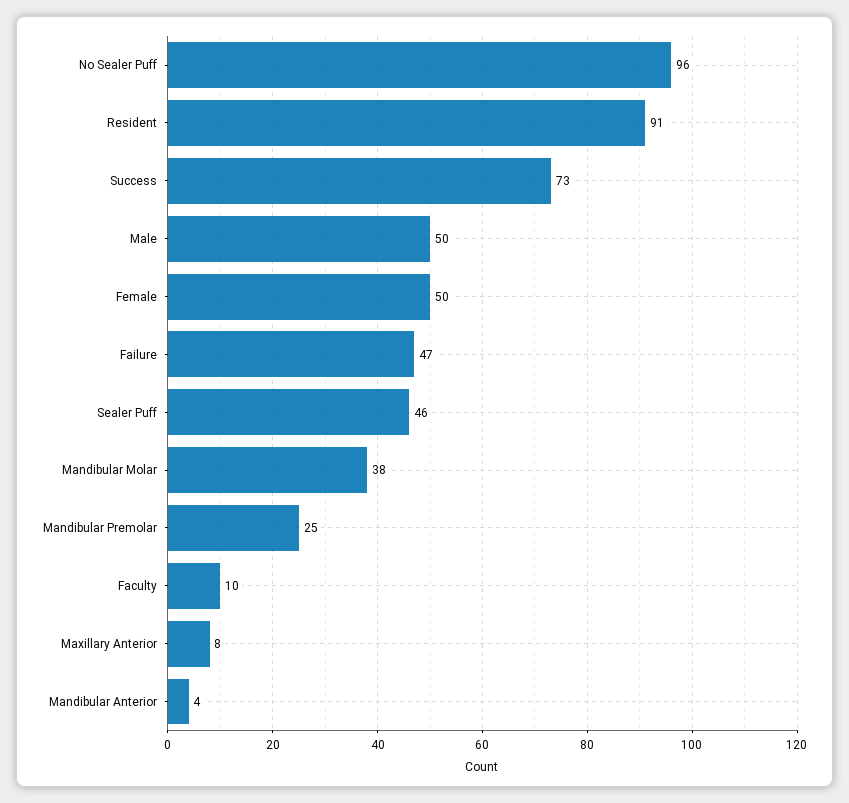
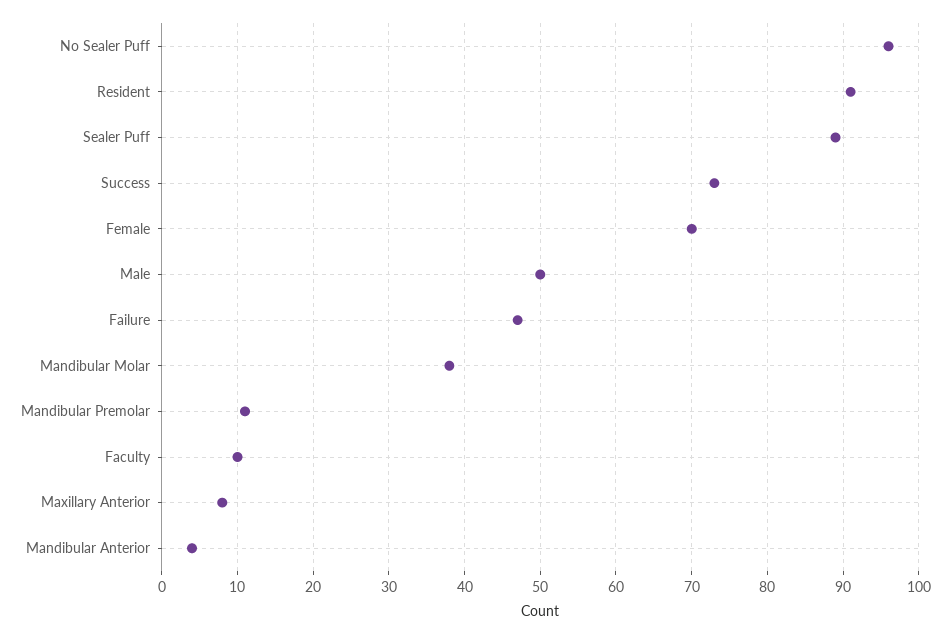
Female: 50 -> 70
Sealer Puff: 46 -> 89
Mandibular Premolar: 25 -> 11

